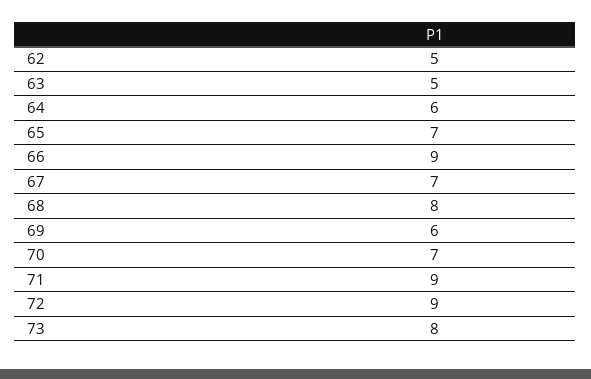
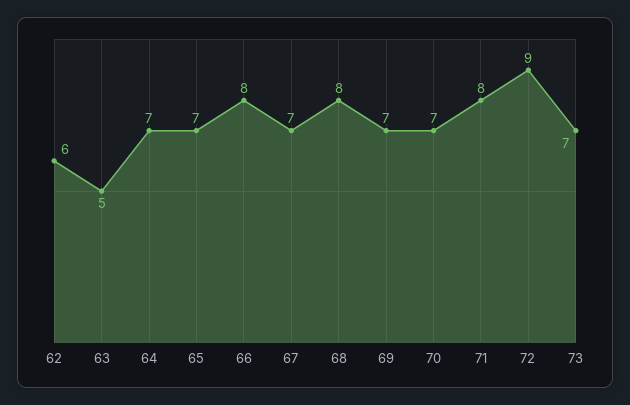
62: 5 -> 6
64: 6 -> 7
66: 9 -> 8
69: 6 -> 7
71: 9 -> 8
73: 8 -> 7

